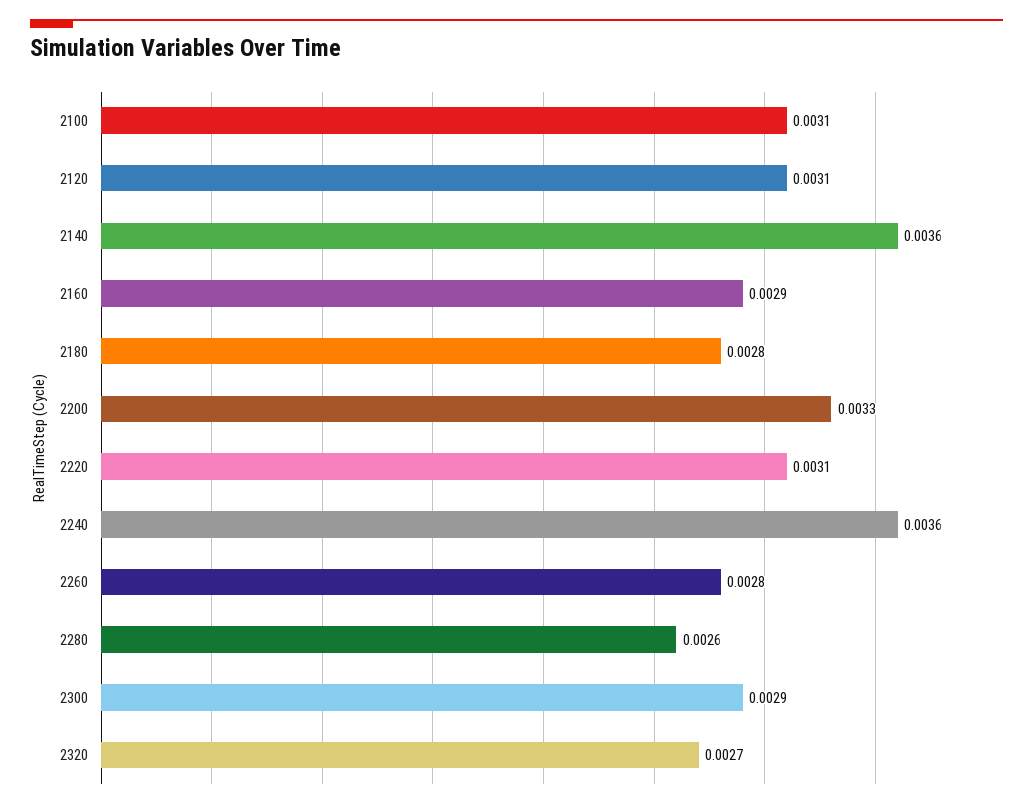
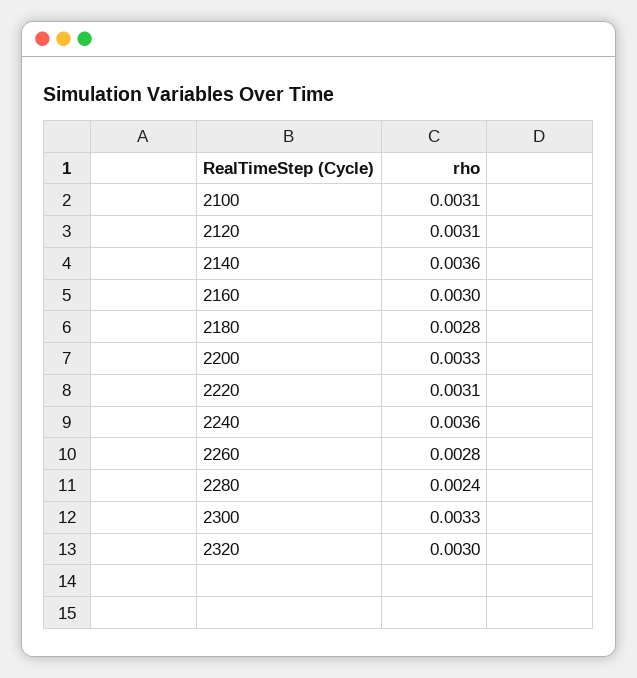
2160: 0.0029 -> 0.003
2280: 0.0026 -> 0.0024
2300: 0.0029 -> 0.0033
2320: 0.0027 -> 0.003

